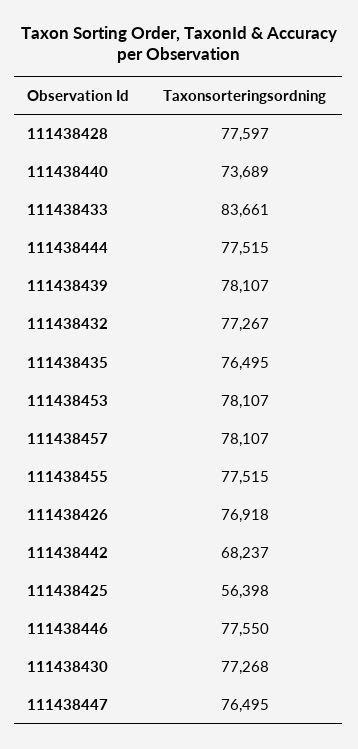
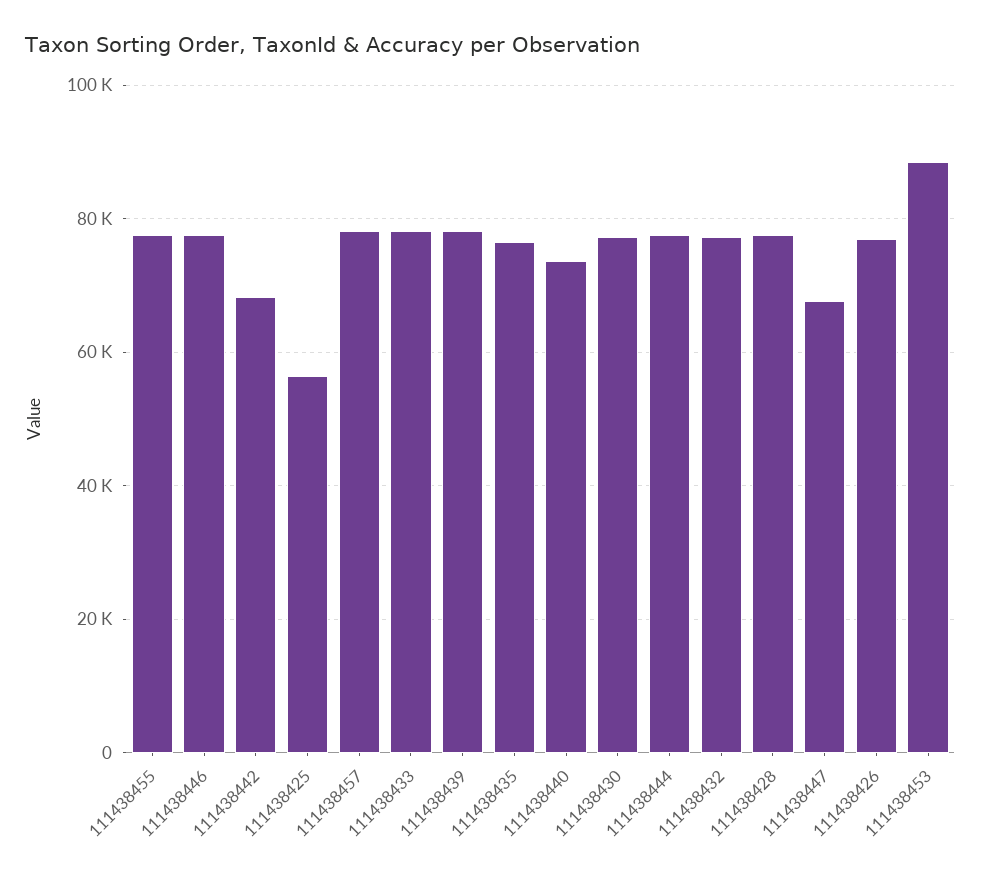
111438433: 83661 -> 78000
111438453: 78107 -> 88000
111438447: 76495 -> 68000

